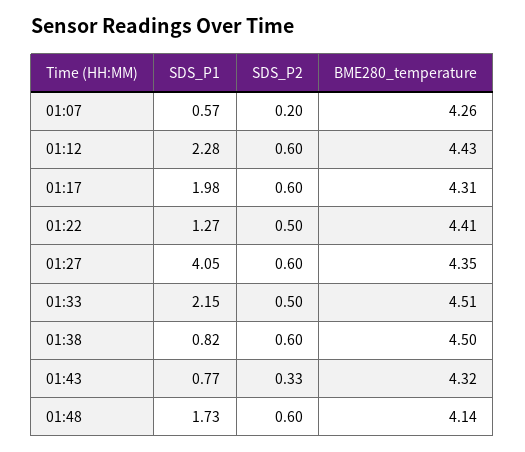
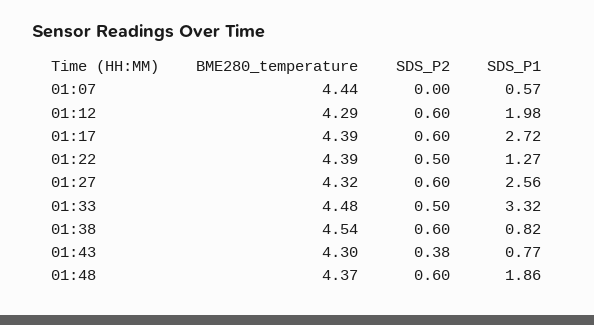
SDS_P2, 01:07: 0.2 -> 0
BME280_temperature, 01:07: 4.26 -> 4.44
SDS_P1, 01:12: 2.28 -> 1.98
BME280_temperature, 01:12: 4.43 -> 4.29
SDS_P1, 01:17: 1.98 -> 2.72
BME280_temperature, 01:17: 4.31 -> 4.39
BME280_temperature, 01:22: 4.41 -> 4.39
SDS_P1, 01:27: 4.05 -> 2.56
BME280_temperature, 01:27: 4.35 -> 4.32
SDS_P1, 01:33: 2.15 -> 3.32
BME280_temperature, 01:33: 4.51 -> 4.48
BME280_temperature, 01:38: 4.5 -> 4.54
SDS_P2, 01:43: 0.33 -> 0.38
BME280_temperature, 01:43: 4.32 -> 4.3
SDS_P1, 01:48: 1.73 -> 1.86
BME280_temperature, 01:48: 4.14 -> 4.37

